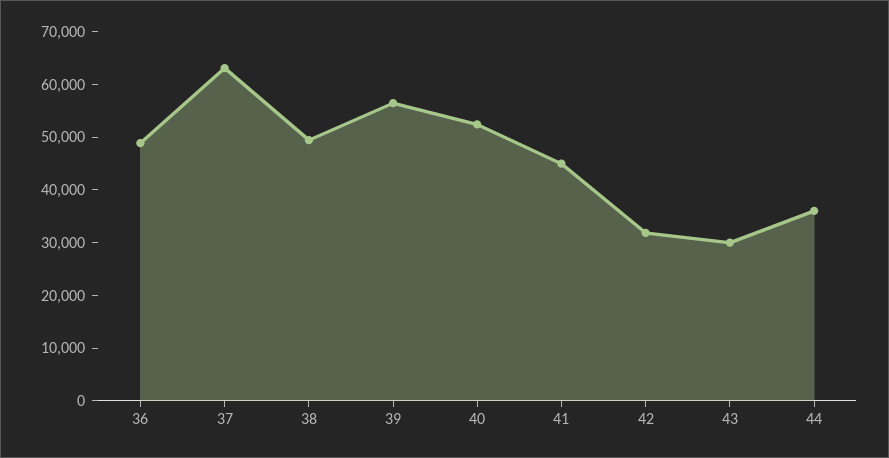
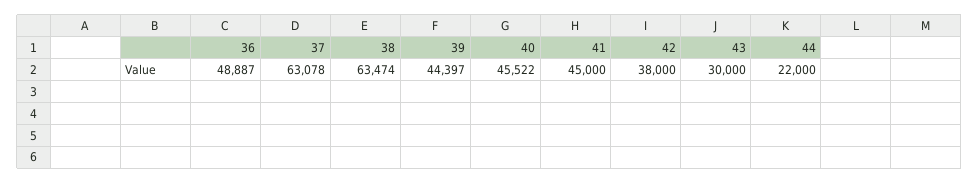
38: 50000 -> 63474
39: 56000 -> 44397
40: 52000 -> 45522
42: 32000 -> 38000
44: 36000 -> 22000

